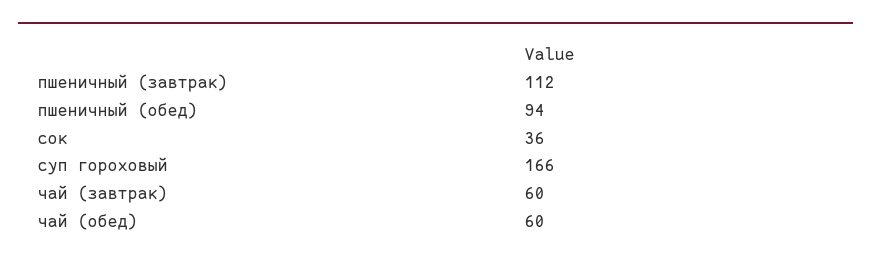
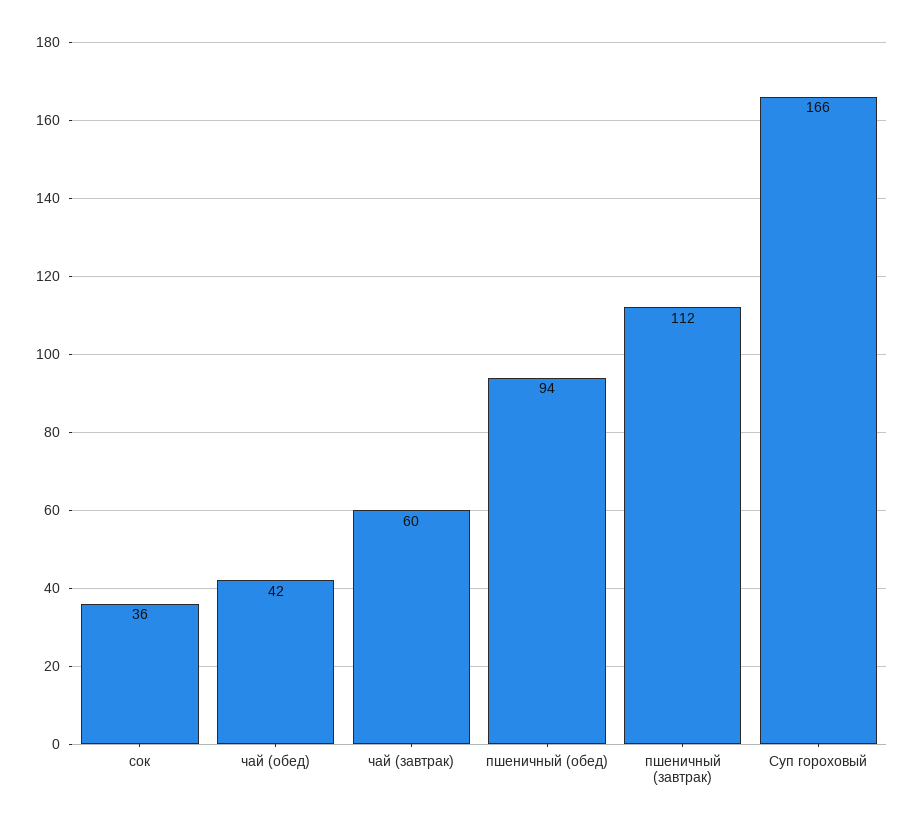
чай (обед): 60 -> 42

